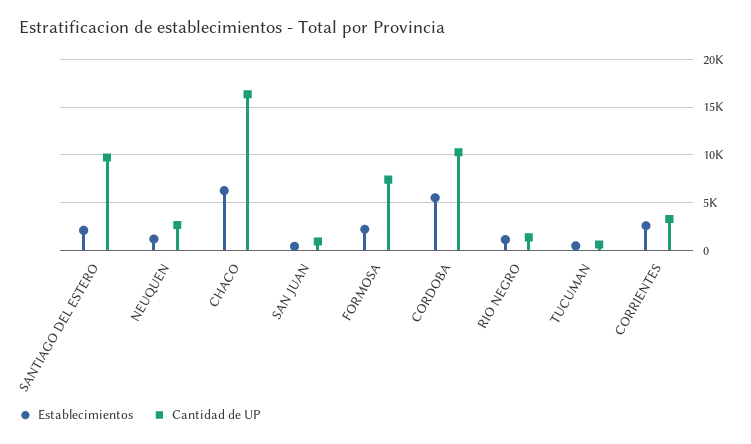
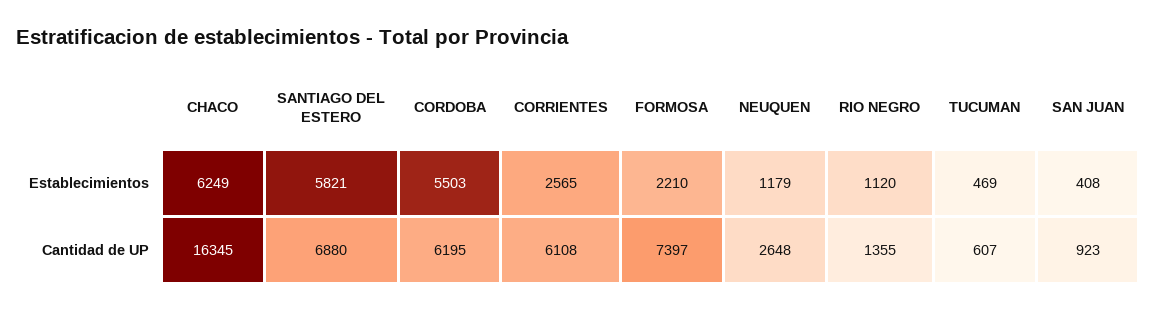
Establecimientos, SANTIAGO DEL ESTERO: 2000 -> 5821
Cantidad de UP, SANTIAGO DEL ESTERO: 10000 -> 6880
Cantidad de UP, CORDOBA: 10000 -> 6195
Cantidad de UP, CORRIENTES: 3000 -> 6108

